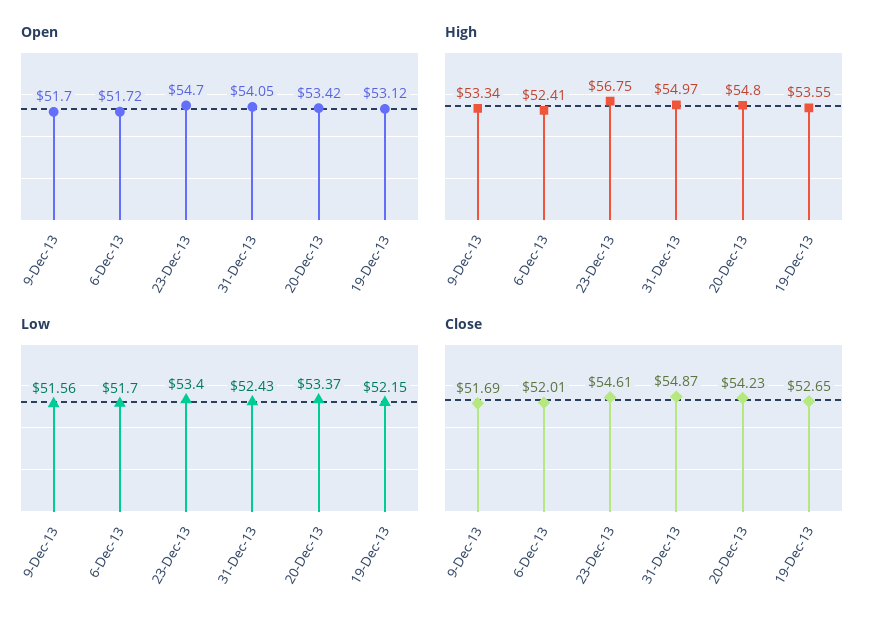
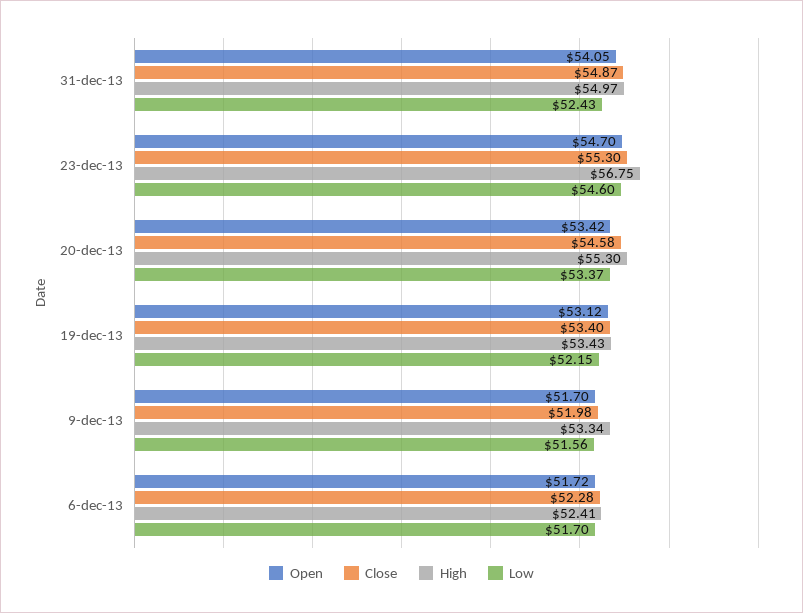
High, 20-Dec-13: 54.8 -> 55.3
High, 19-Dec-13: 53.55 -> 53.43
Low, 23-Dec-13: 53.4 -> 54.6
Close, 9-Dec-13: 51.69 -> 51.98
Close, 6-Dec-13: 52.01 -> 52.28
Close, 23-Dec-13: 54.61 -> 55.3
Close, 20-Dec-13: 54.23 -> 54.58
Close, 19-Dec-13: 52.65 -> 53.4

